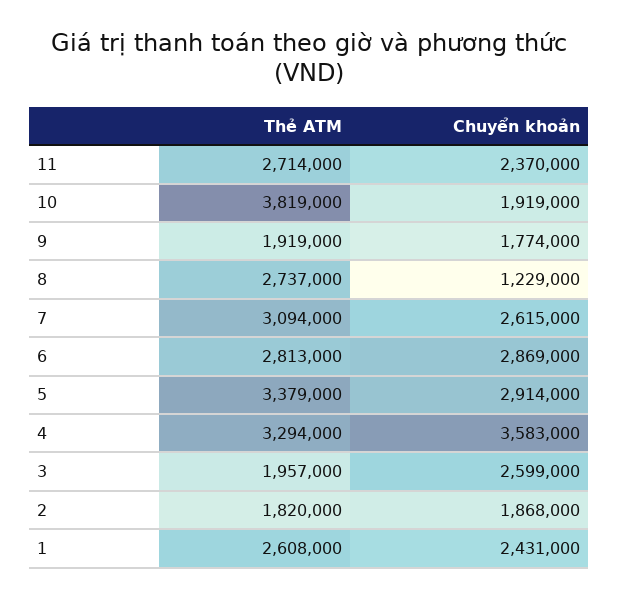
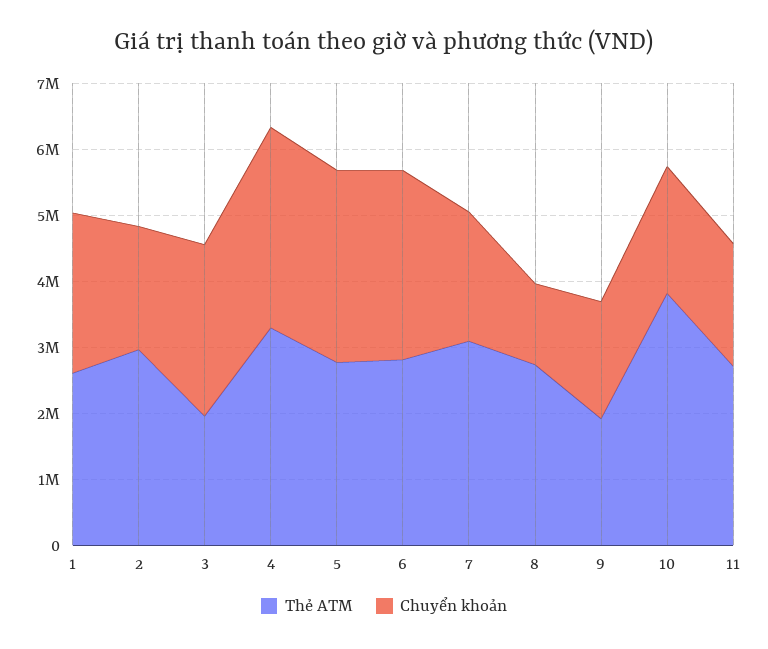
Chuyển khoản, 11: 2370000 -> 1800000
Chuyển khoản, 7: 2615000 -> 2000000
Thẻ ATM, 5: 3379000 -> 2800000
Chuyển khoản, 4: 3583000 -> 3000000
Thẻ ATM, 2: 1820000 -> 3000000

